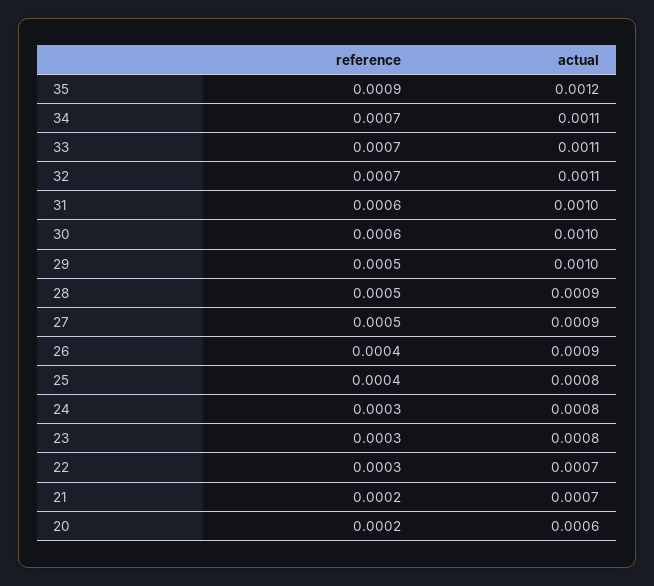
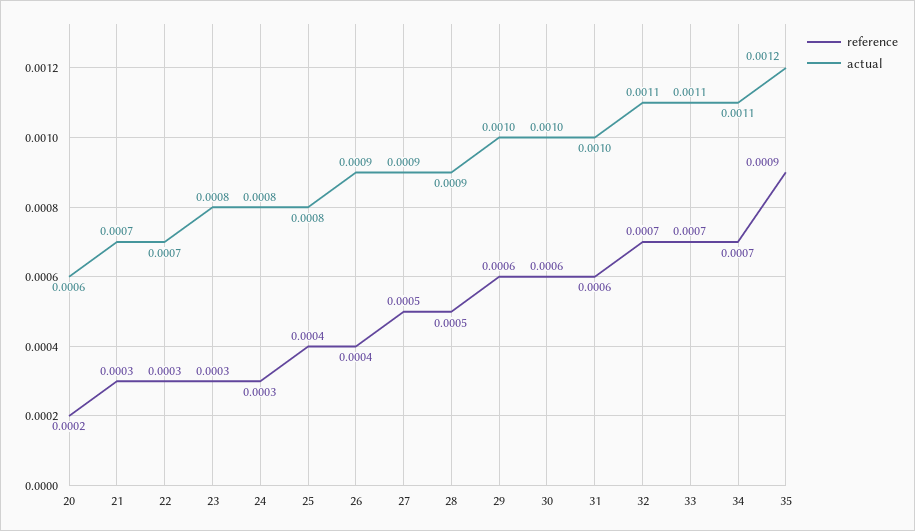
reference, 29: 0.0005 -> 0.0006
reference, 21: 0.0002 -> 0.0003

